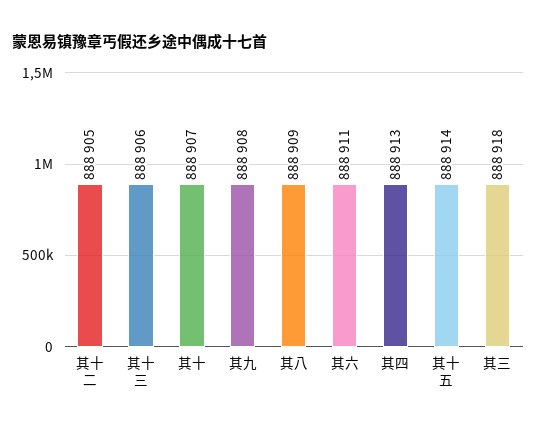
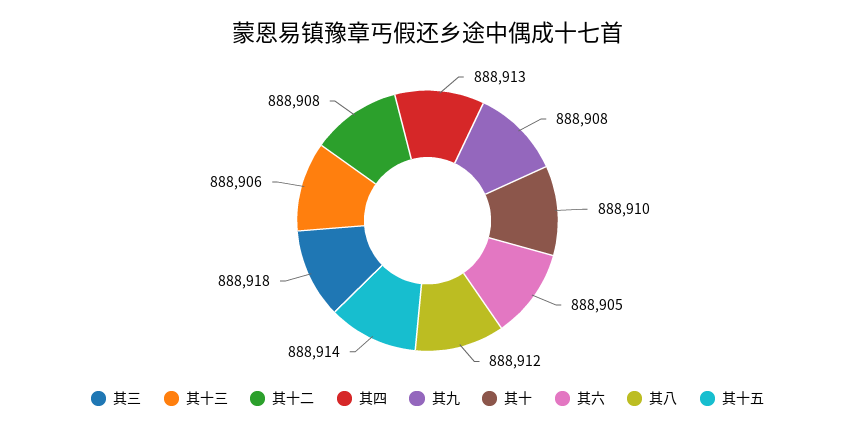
其十二: 888905 -> 888908
其十: 888907 -> 888910
其八: 888909 -> 888912
其六: 888911 -> 888905

